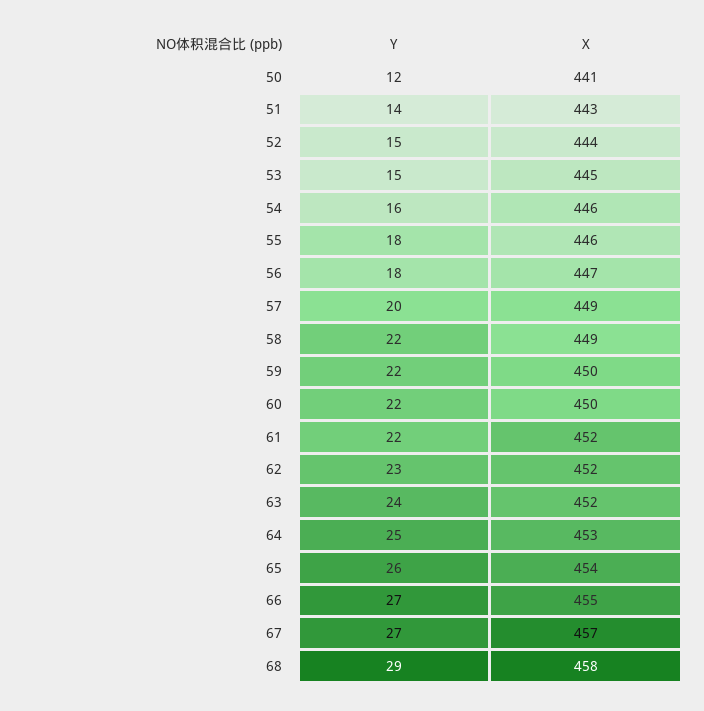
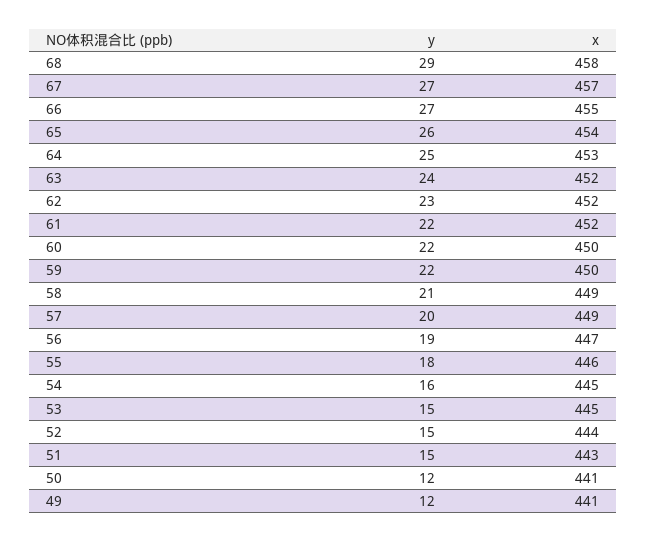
Y, 51: 14 -> 15
X, 54: 446 -> 445
Y, 56: 18 -> 19
Y, 58: 22 -> 21
Y, 49: none -> 12
X, 49: none -> 441

